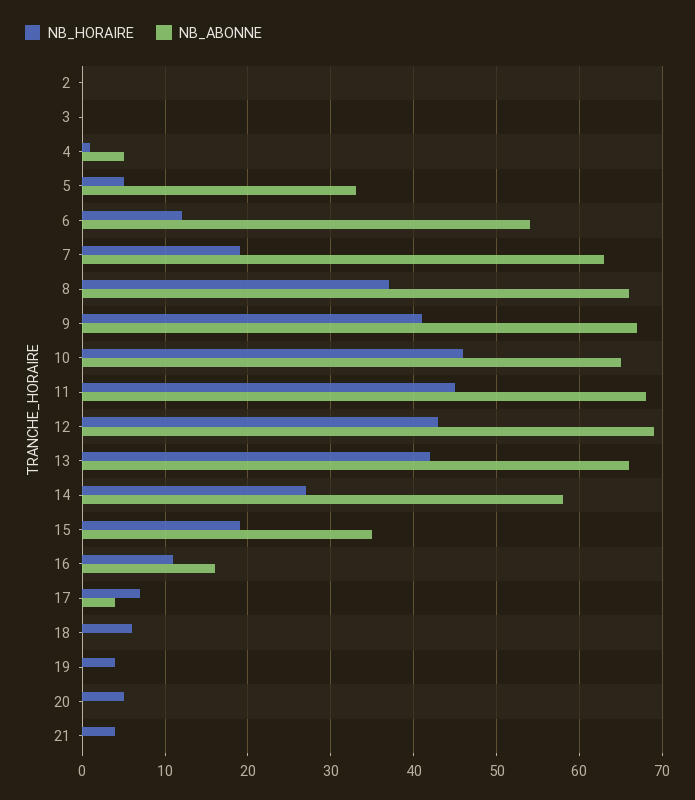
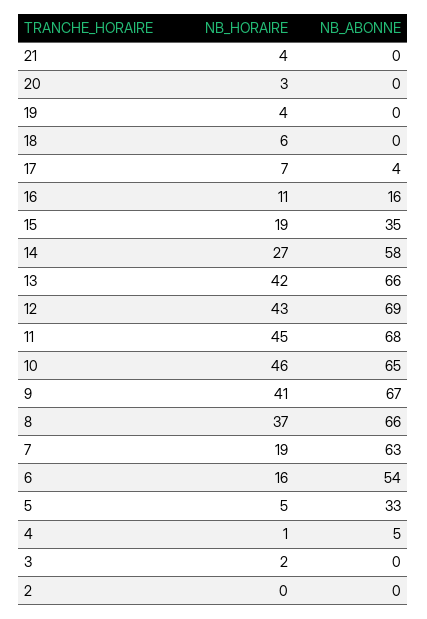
NB_HORAIRE, 3: 0 -> 2
NB_HORAIRE, 6: 12 -> 16
NB_HORAIRE, 20: 5 -> 3

